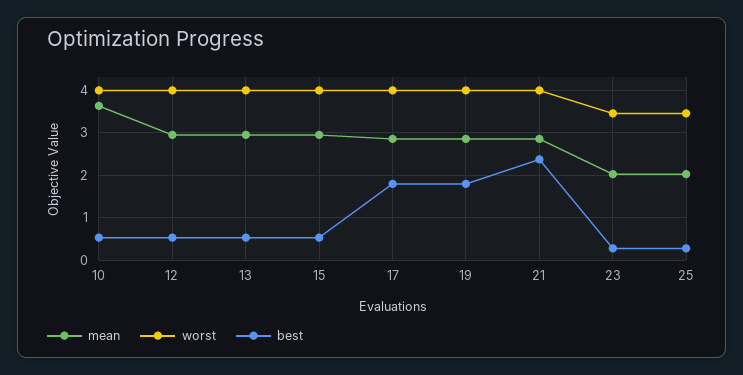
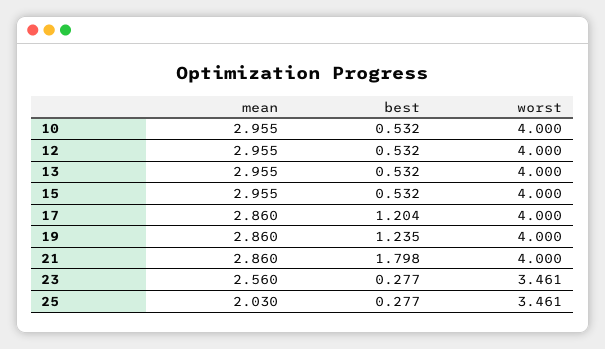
mean, 10: 3.6 -> 2.955
best, 17: 1.8 -> 1.204
best, 19: 1.8 -> 1.235
best, 21: 2.4 -> 1.798
mean, 23: 2 -> 2.56

